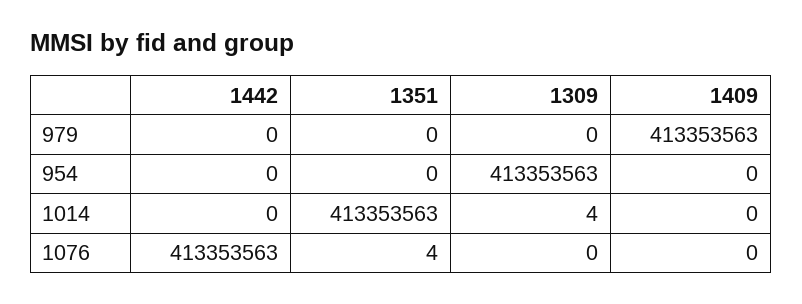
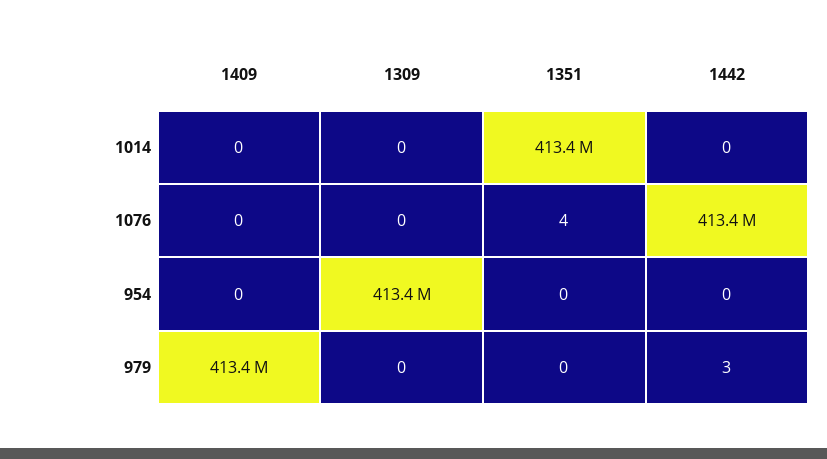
1442, 979: 0 -> 3
1309, 1014: 4 -> 0

